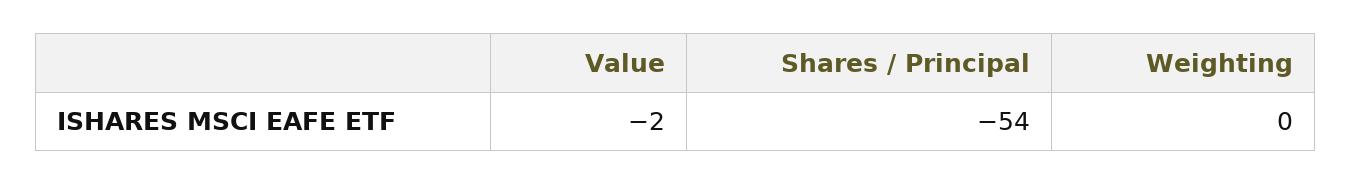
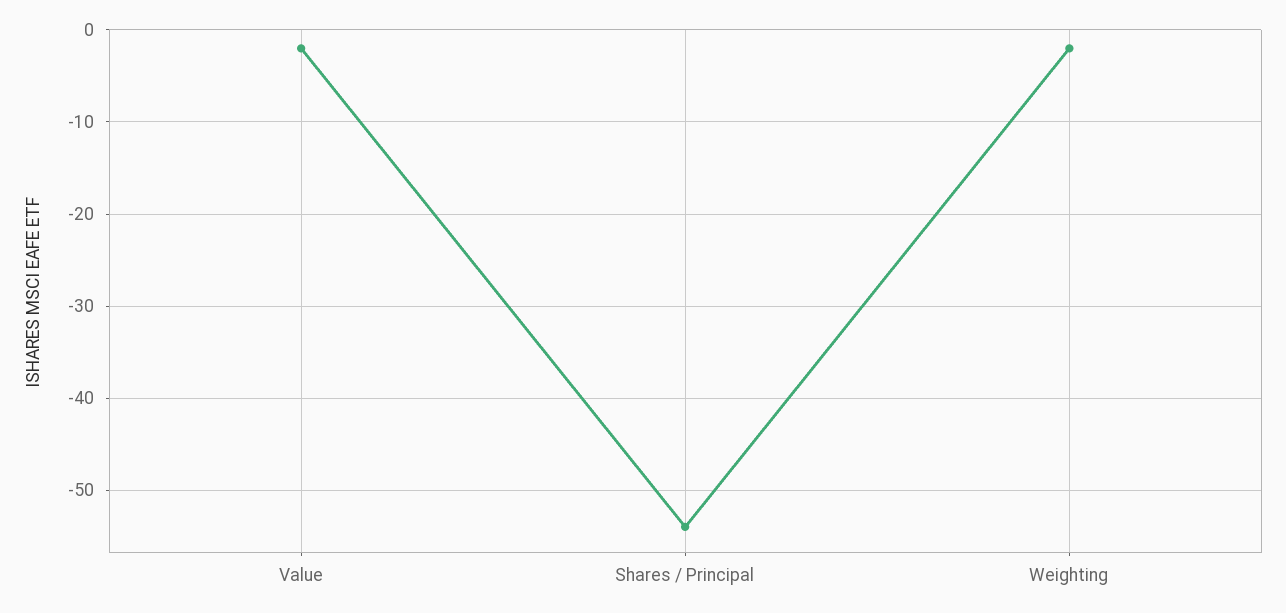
Weighting: 0 -> -2

